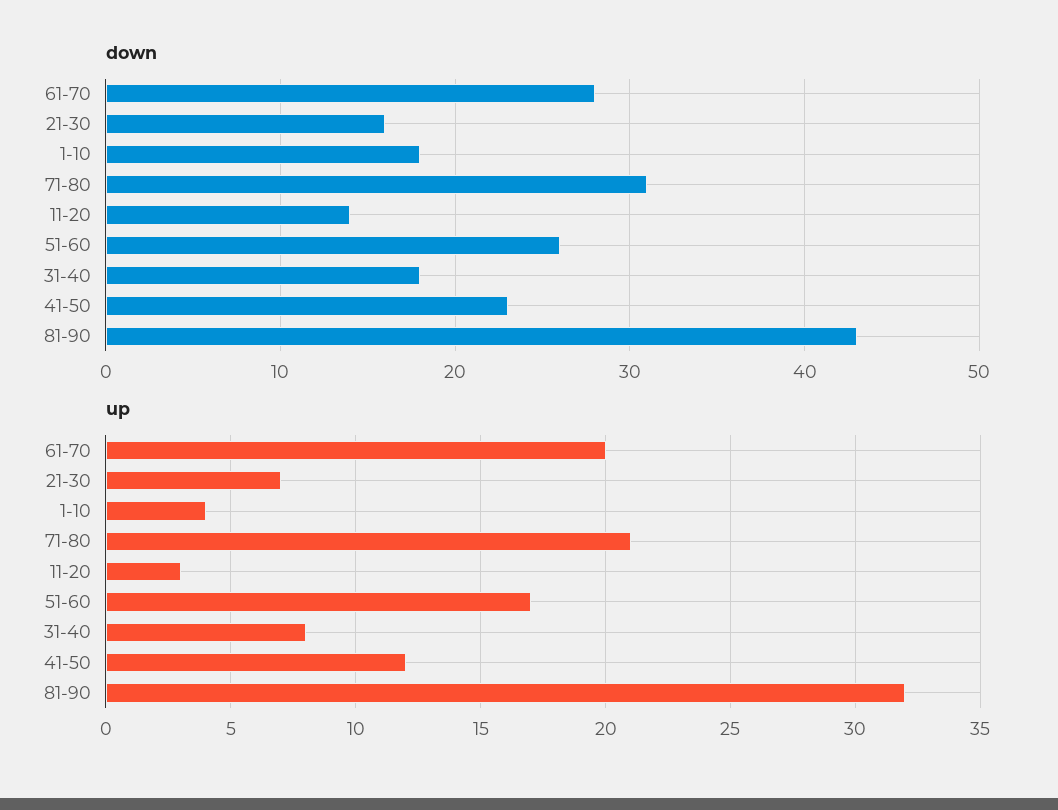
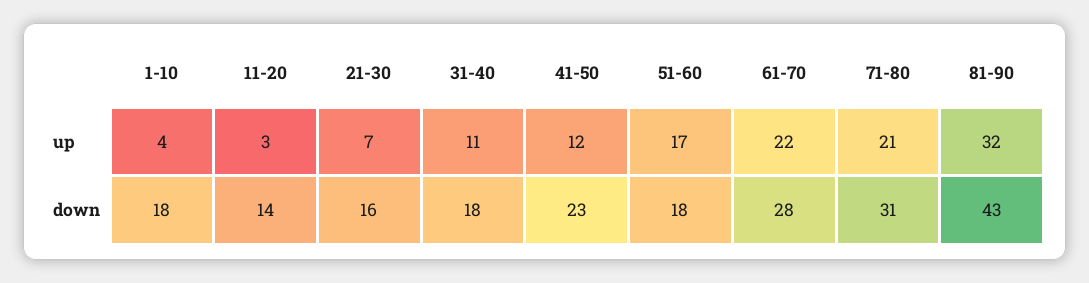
down, 51-60: 26 -> 18
up, 61-70: 20 -> 22
up, 31-40: 8 -> 11

